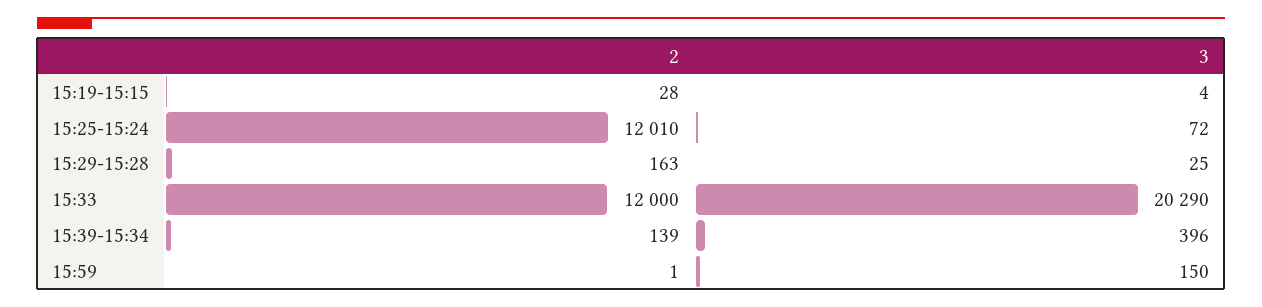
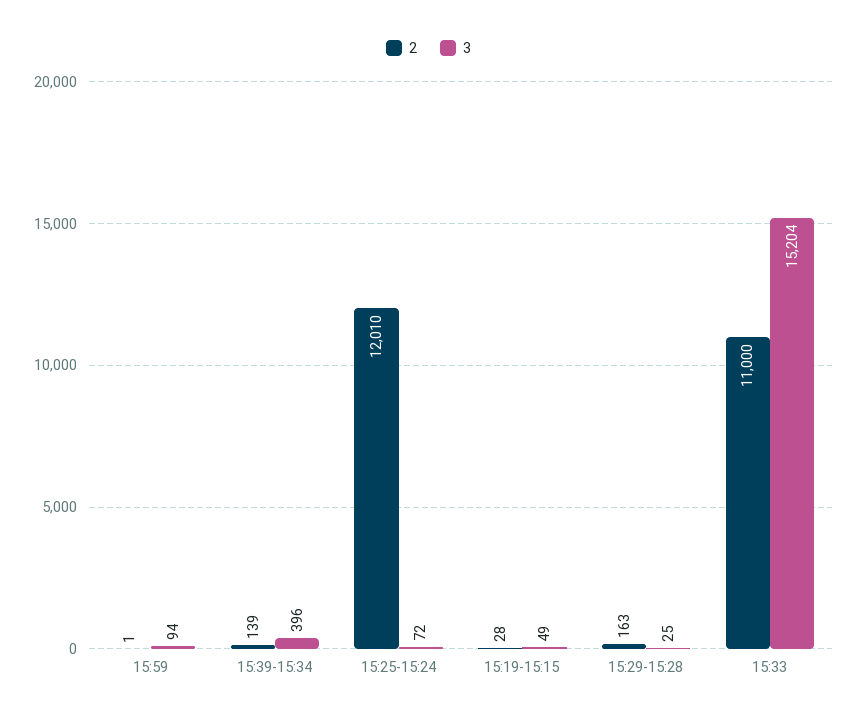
3, 15:19-15:15: 4 -> 49
2, 15:33: 12000 -> 11000
3, 15:33: 20290 -> 15204
3, 15:59: 150 -> 94

